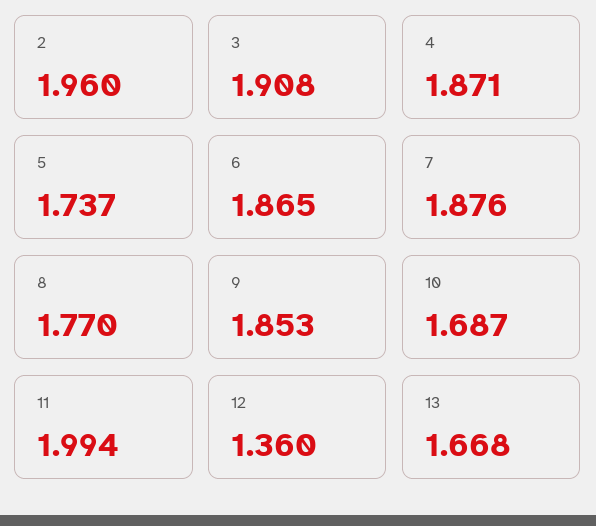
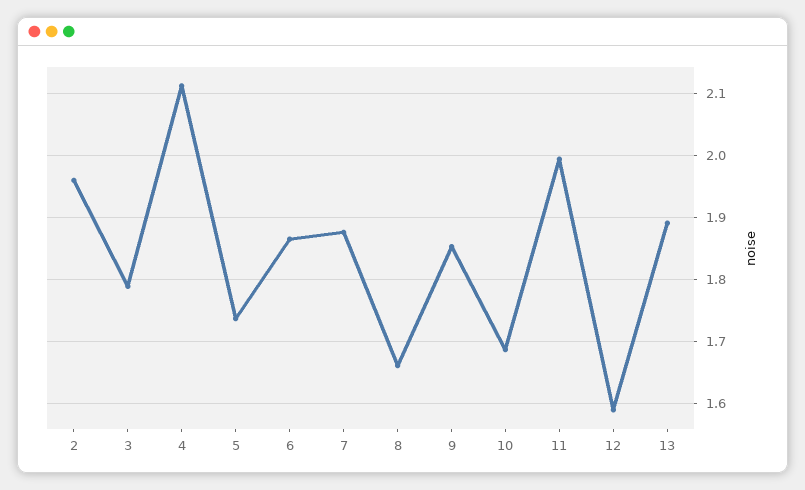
3: 1.908 -> 1.79
4: 1.871 -> 2.11
8: 1.77 -> 1.66
12: 1.36 -> 1.59
13: 1.668 -> 1.89

